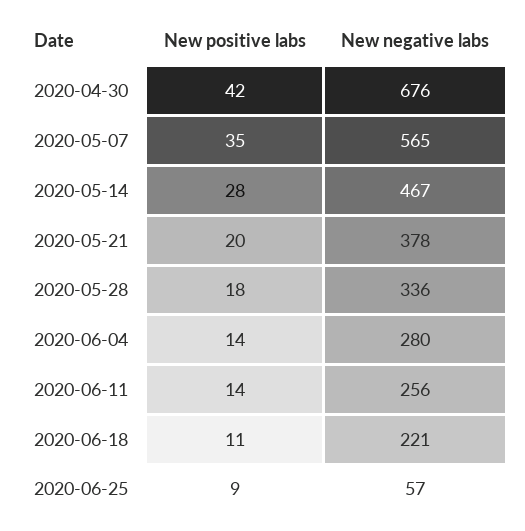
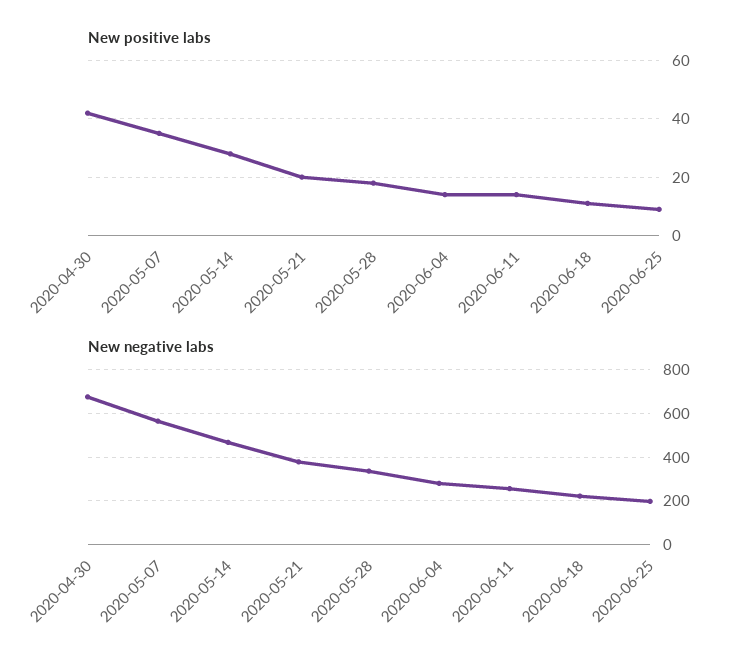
New negative labs, 2020-06-25: 57 -> 200

